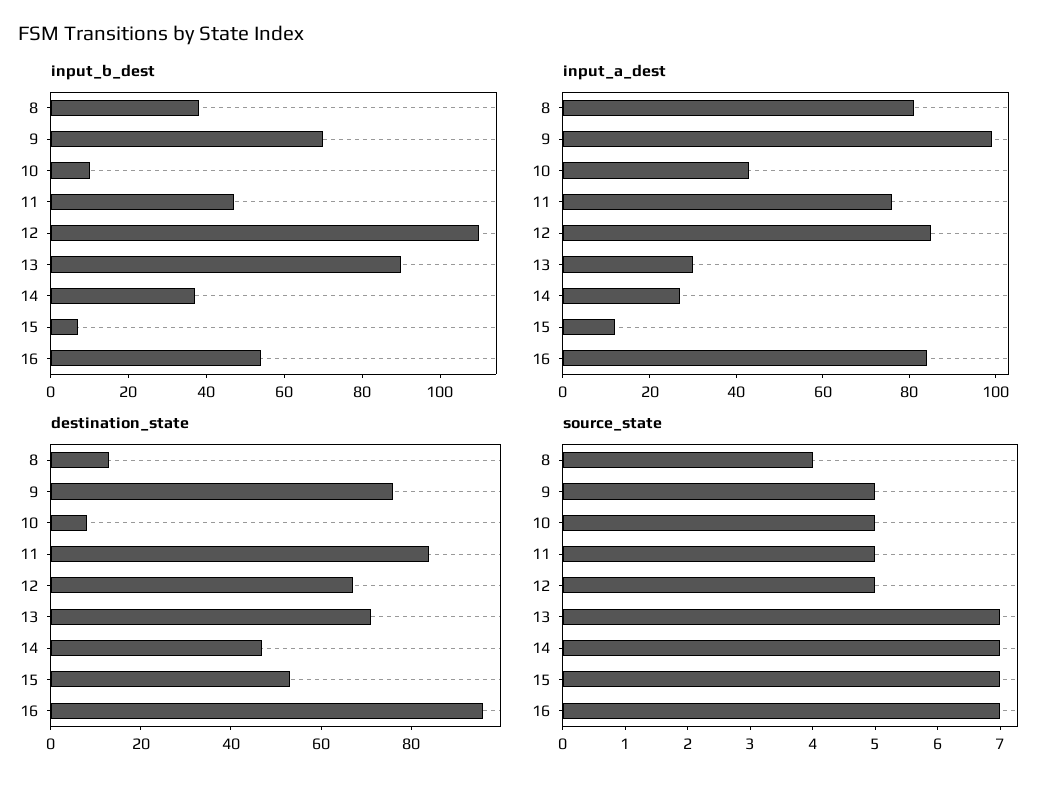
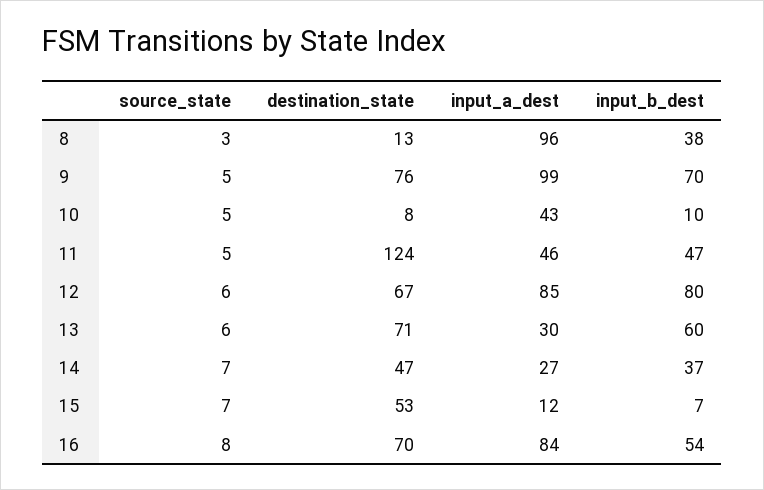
input_b_dest, 12: 110 -> 80
input_b_dest, 13: 90 -> 60
input_a_dest, 8: 80 -> 96
input_a_dest, 11: 75 -> 46
destination_state, 11: 85 -> 124
destination_state, 16: 95 -> 70
source_state, 8: 4 -> 3
source_state, 12: 5 -> 6
source_state, 13: 7 -> 6
source_state, 16: 7 -> 8

